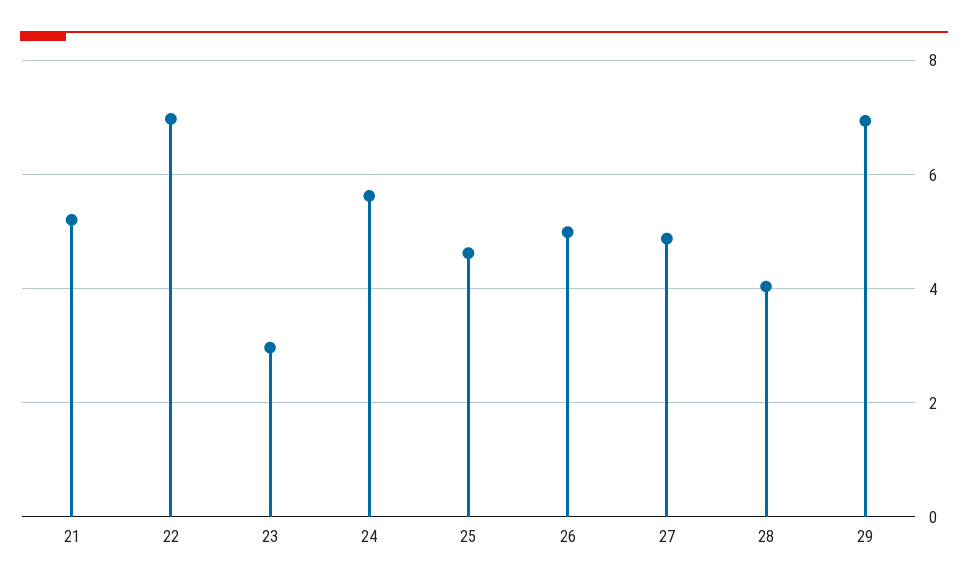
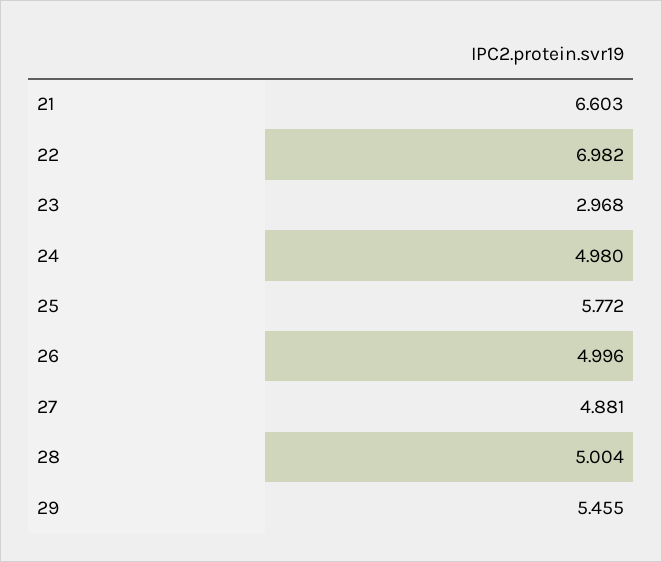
21: 5.2 -> 6.603
24: 5.6 -> 4.98
25: 4.6 -> 5.772
28: 4 -> 5.004
29: 7 -> 5.455

